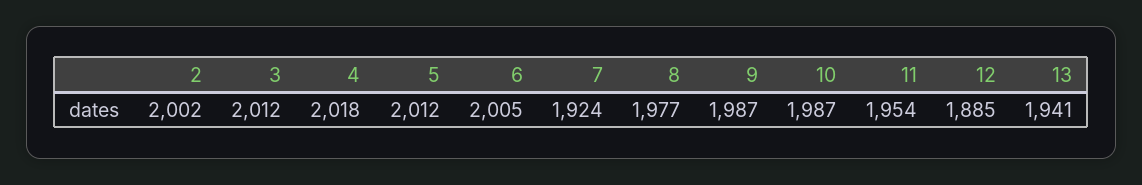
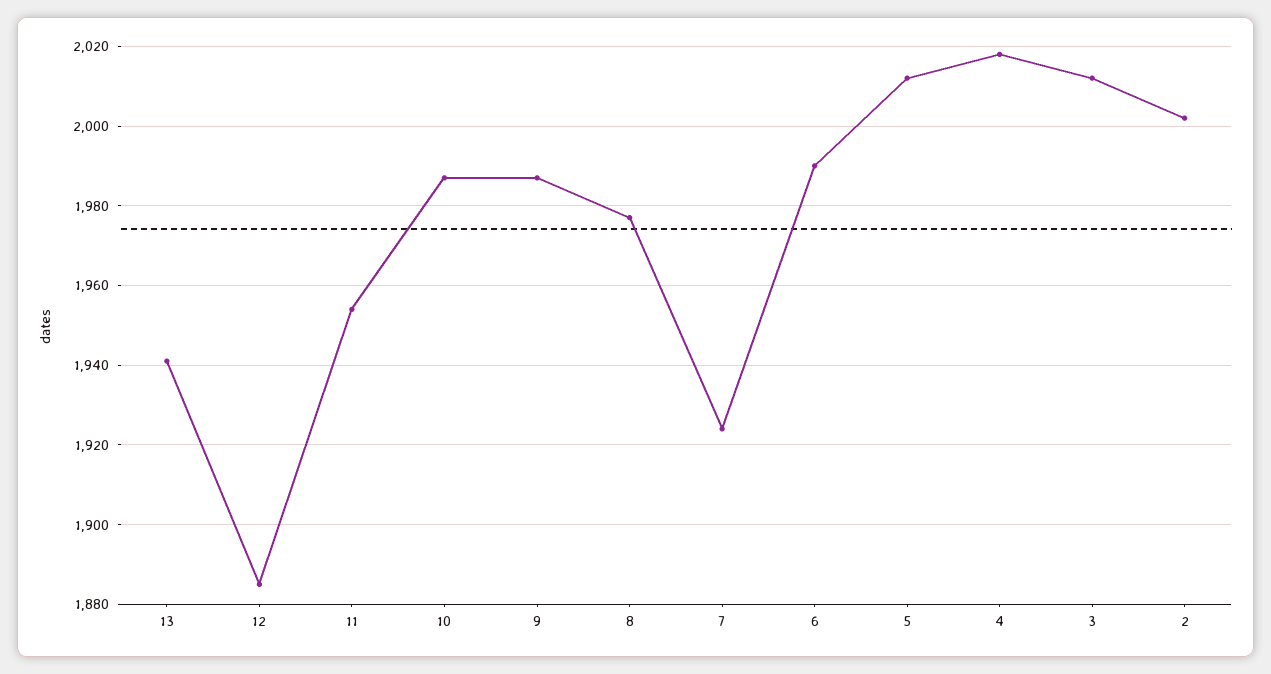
6: 2005 -> 1990

